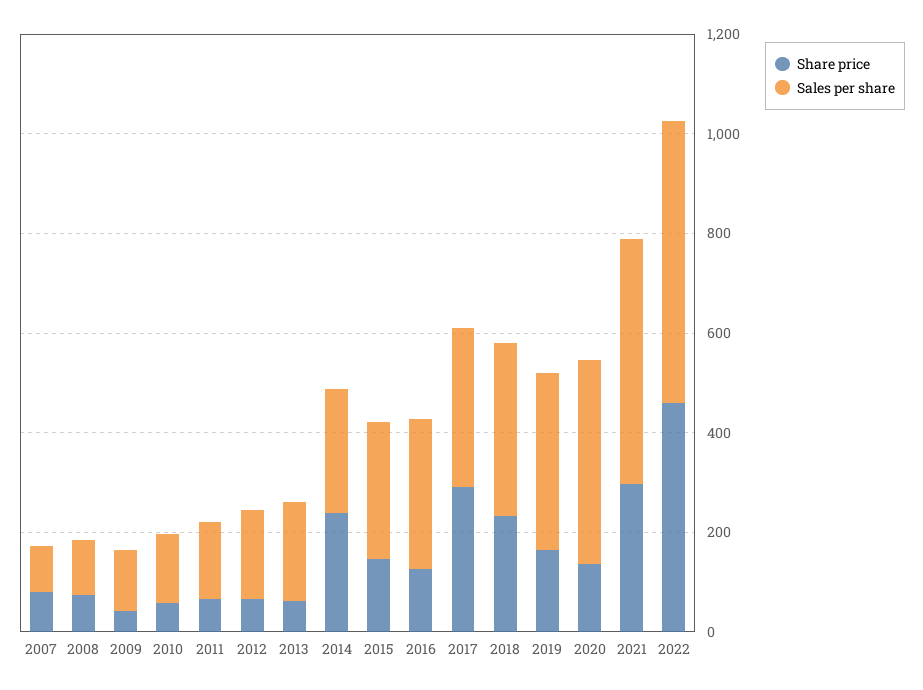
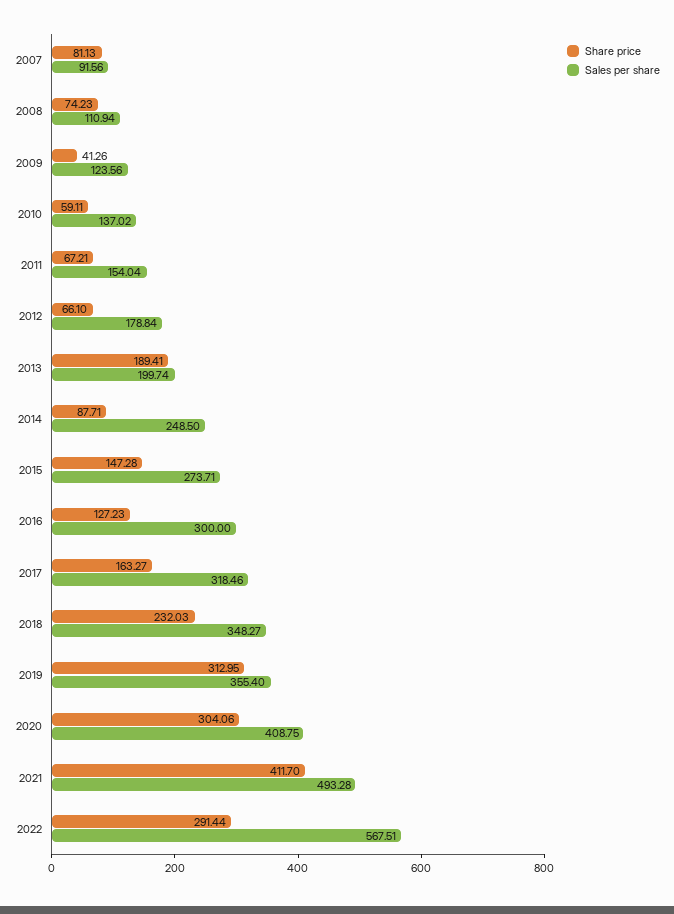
Share price, 2013: 50 -> 189.41
Share price, 2014: 250 -> 87.71
Share price, 2017: 300 -> 163.27
Share price, 2019: 150 -> 312.95
Share price, 2020: 150 -> 304.06
Share price, 2021: 300 -> 411.7
Share price, 2022: 450 -> 291.44

